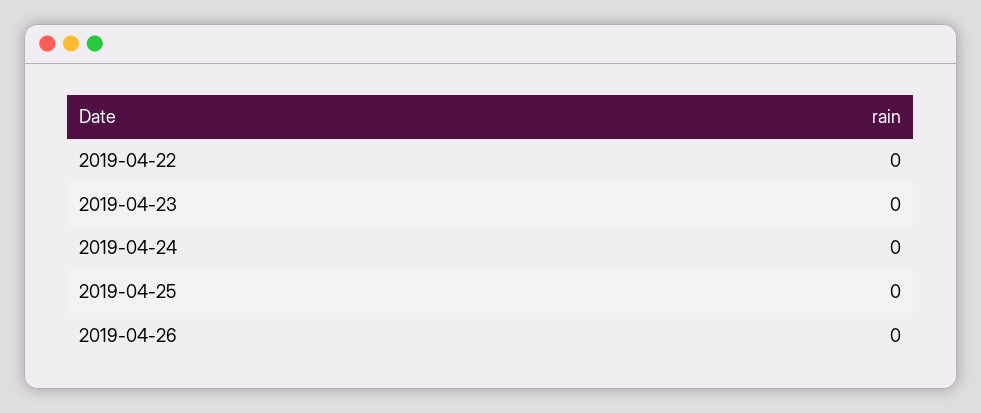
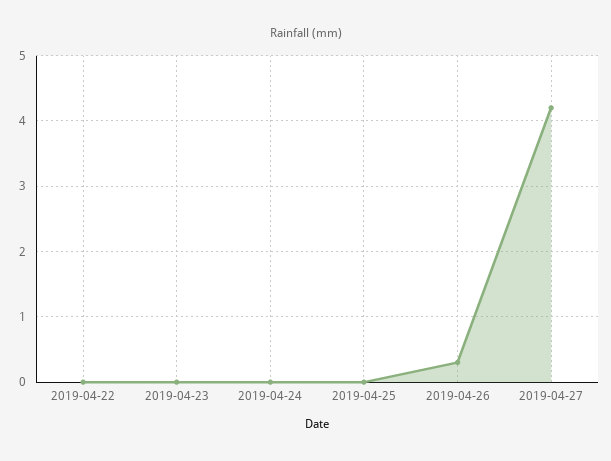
2019-04-26: 0 -> 0.3
2019-04-27: none -> 4.2

